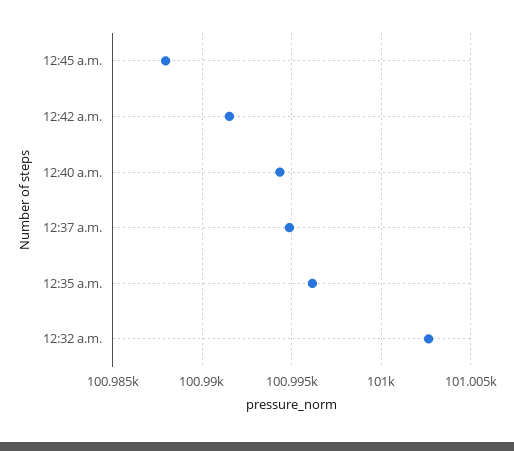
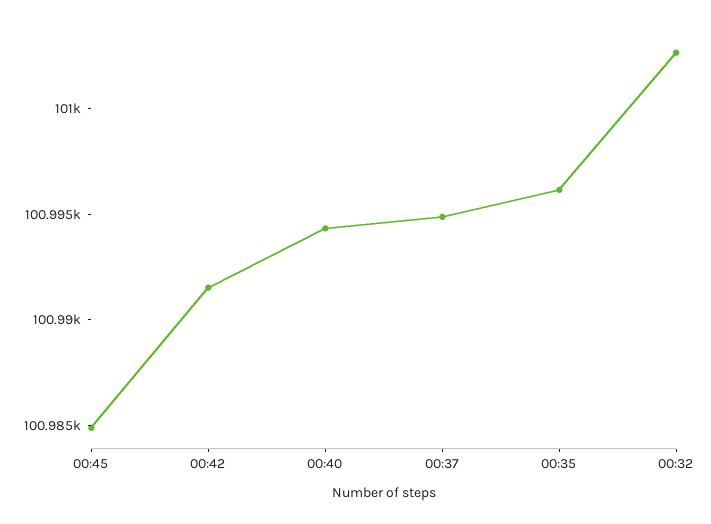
12:45 a.m.: 100988 -> 100985

